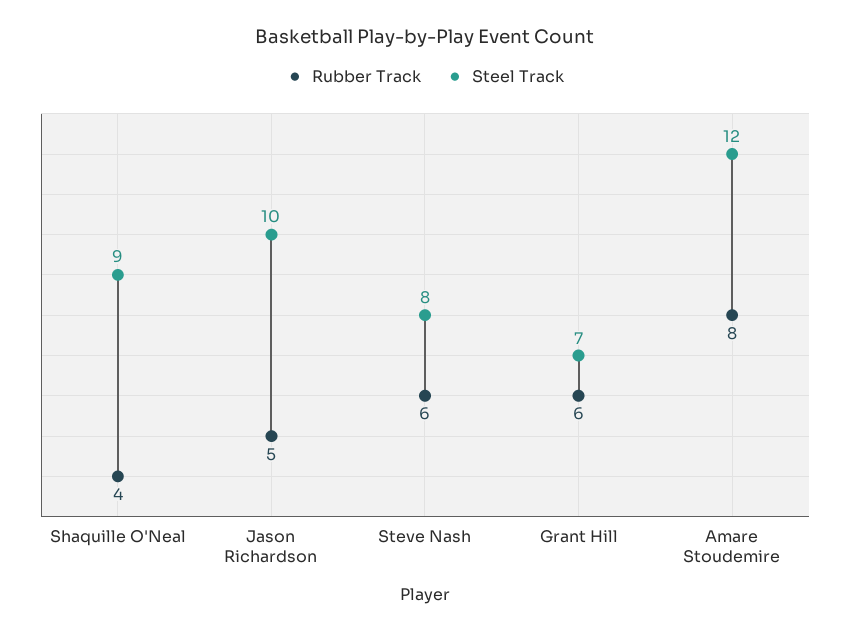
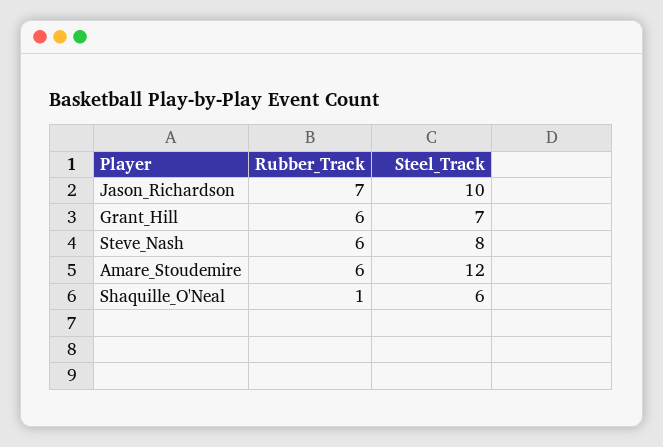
Rubber Track, Shaquille O'Neal: 4 -> 1
Steel Track, Shaquille O'Neal: 9 -> 6
Rubber Track, Jason Richardson: 5 -> 7
Rubber Track, Amare Stoudemire: 8 -> 6

